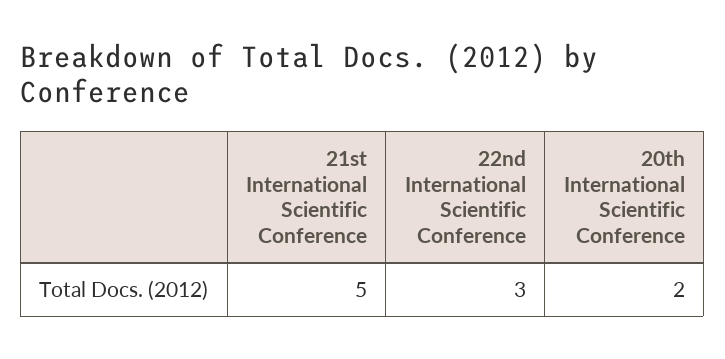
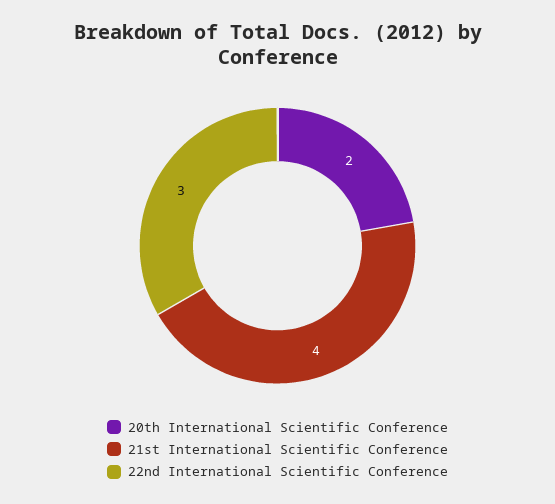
21st International Scientific Conference: 5 -> 4

